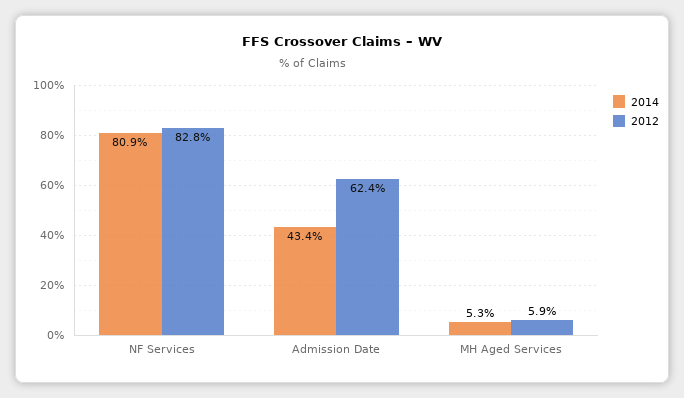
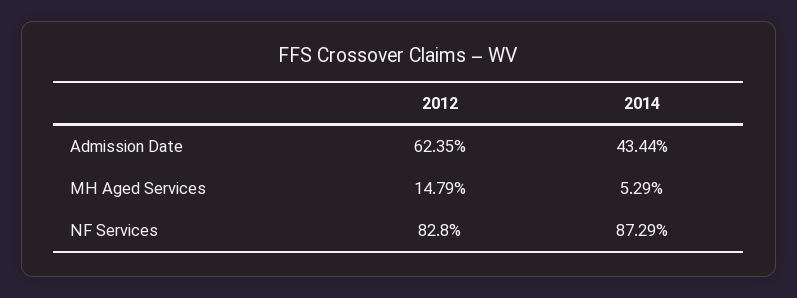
2014, NF Services: 80.9 -> 87.29
2012, MH Aged Services: 5.9 -> 14.79

